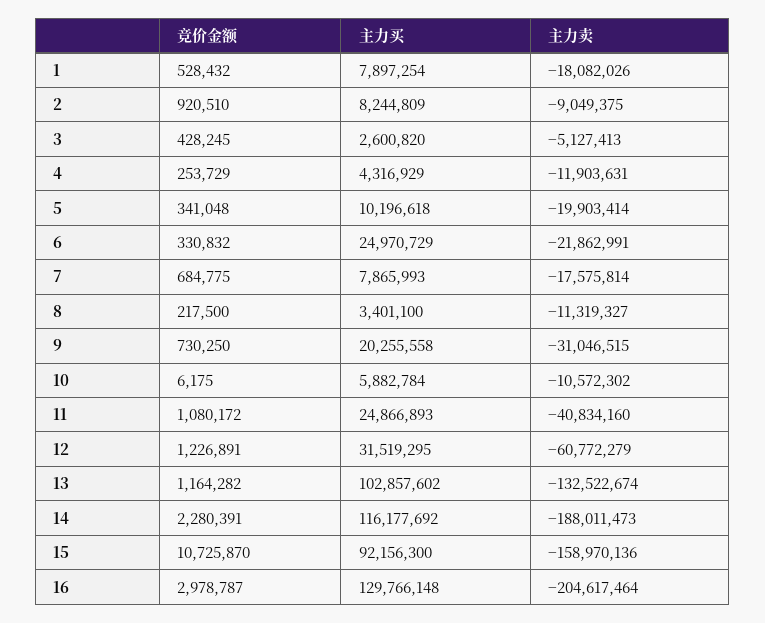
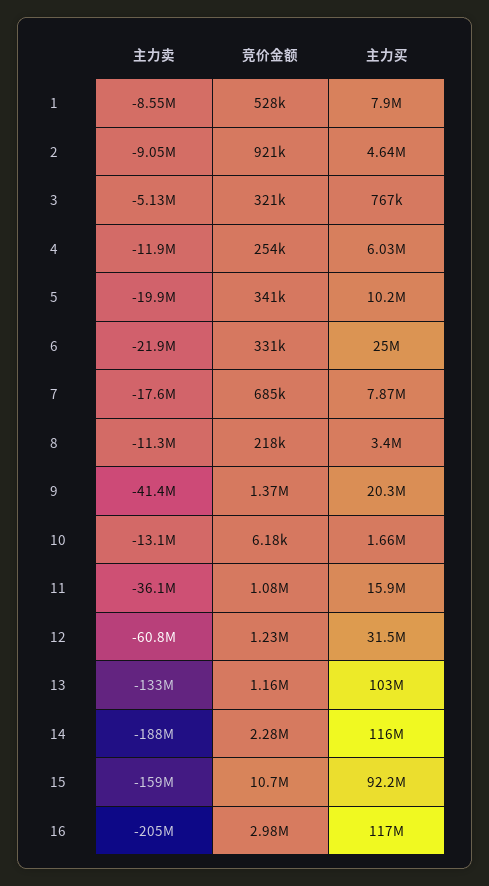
主力卖, 1: -18082026 -> -8550000
主力买, 2: 8244809 -> 4640000
竞价金额, 3: 428245 -> 321000
主力买, 3: 2600820 -> 767000
主力买, 4: 4316929 -> 6030000
竞价金额, 9: 730250 -> 1370000
主力卖, 9: -31046515 -> -41400000
主力买, 10: 5882784 -> 1660000
主力卖, 10: -10572302 -> -13100000
主力买, 11: 24866893 -> 15900000
主力卖, 11: -40834160 -> -36100000
主力买, 16: 129766148 -> 117000000

